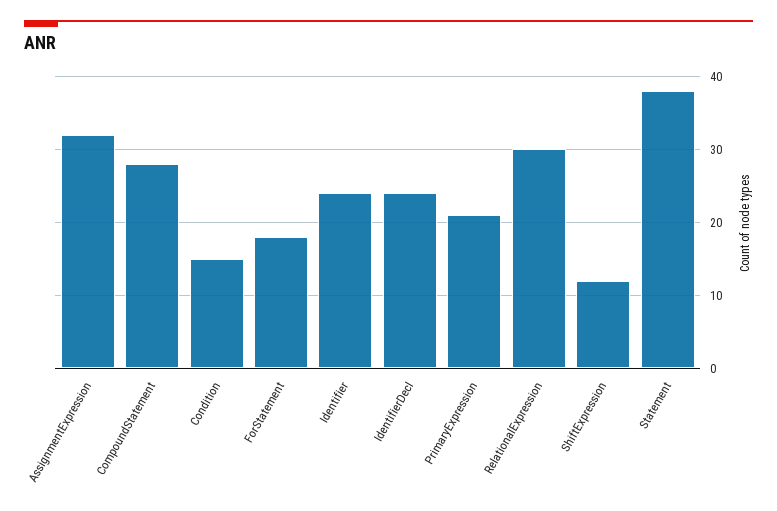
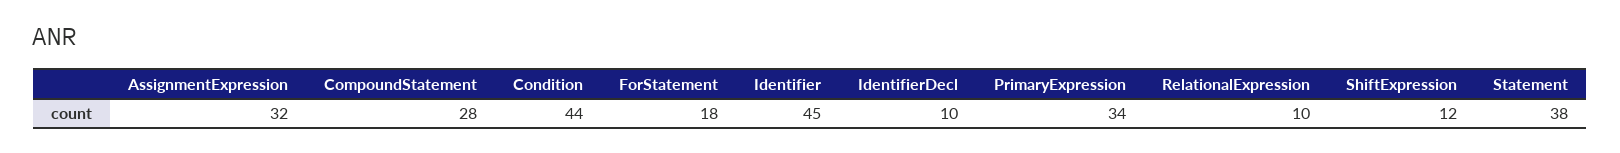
Condition: 15 -> 44
Identifier: 24 -> 45
IdentifierDecl: 24 -> 10
PrimaryExpression: 21 -> 34
RelationalExpression: 30 -> 10

